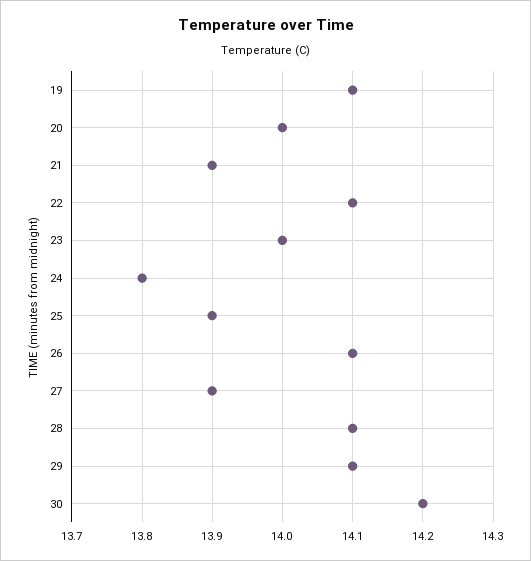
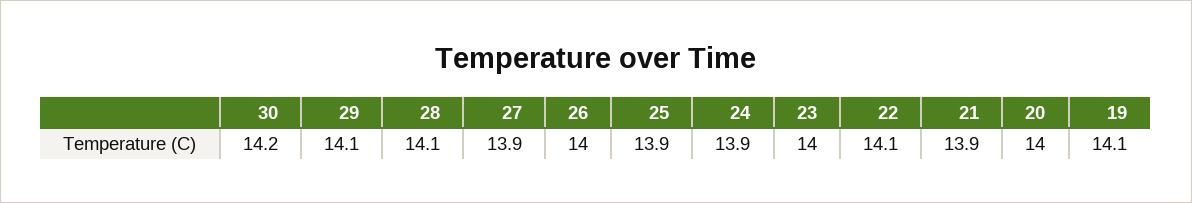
24: 13.8 -> 13.9
26: 14.1 -> 14

